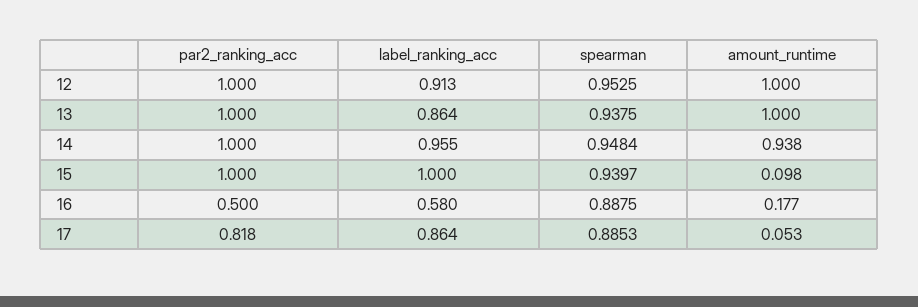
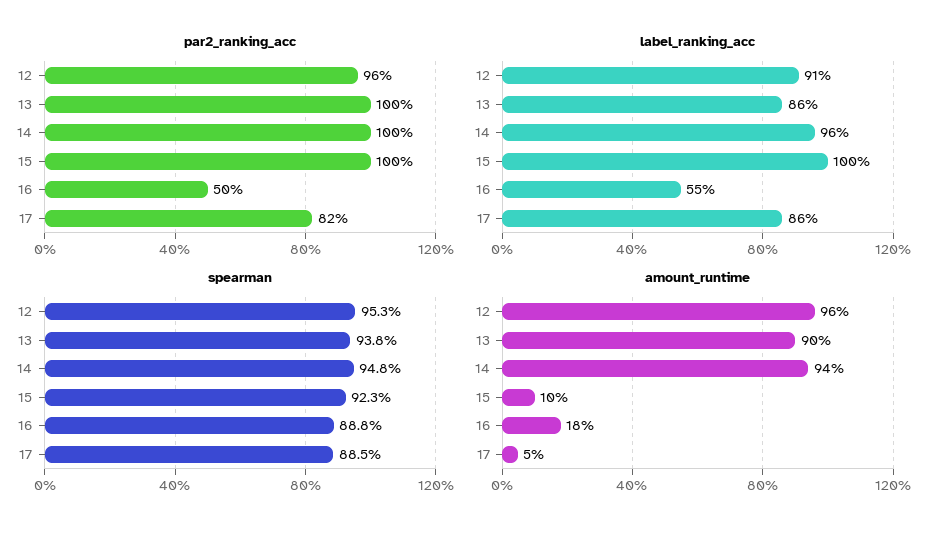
par2_ranking_acc, 12: 1 -> 0.96
amount_runtime, 12: 1 -> 0.96
amount_runtime, 13: 1 -> 0.9
spearman, 15: 0.9397 -> 0.923
label_ranking_acc, 16: 0.58 -> 0.55

